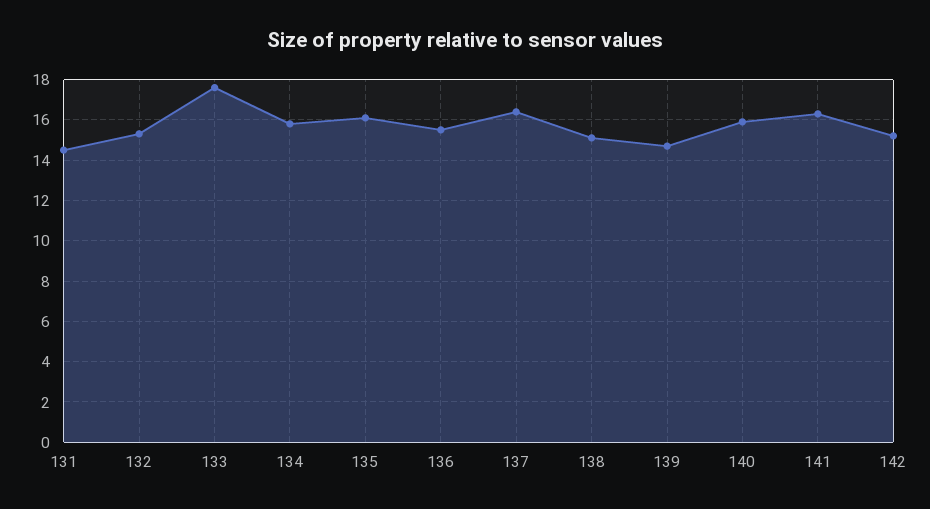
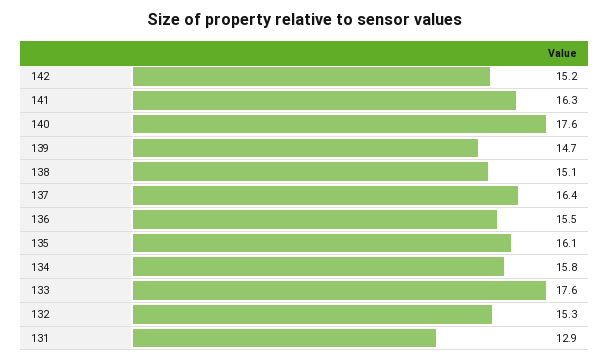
131: 14.5 -> 12.9
140: 16 -> 17.6

